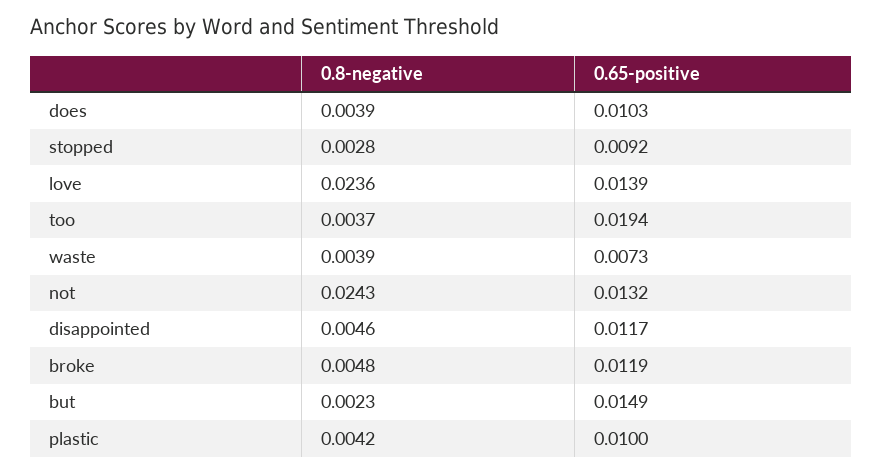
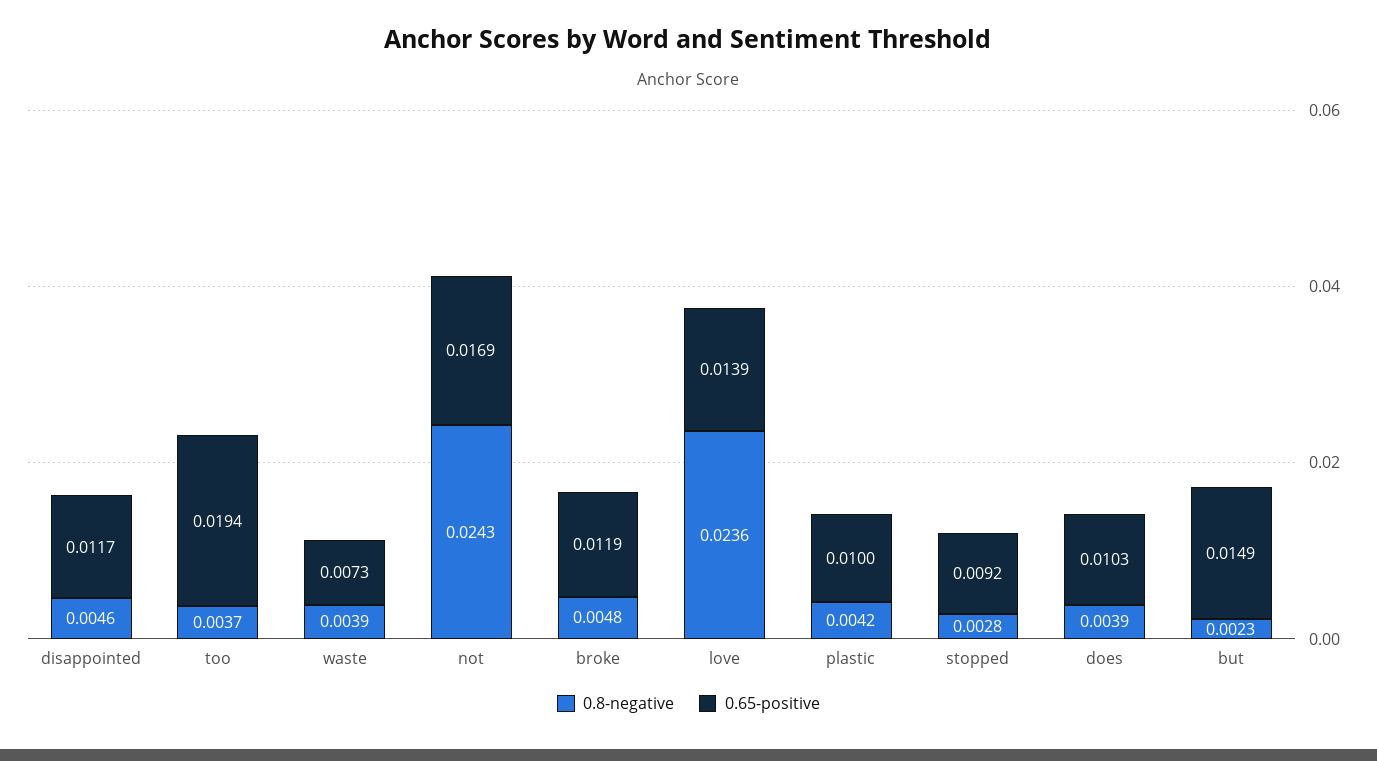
0.65-positive, not: 0.0132 -> 0.0169

